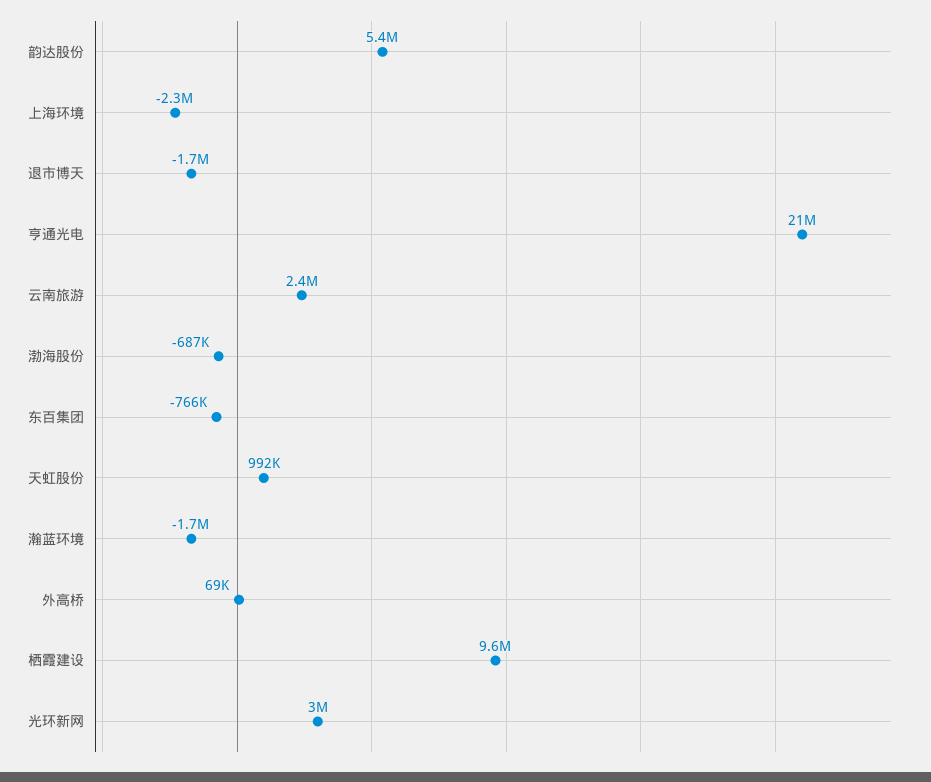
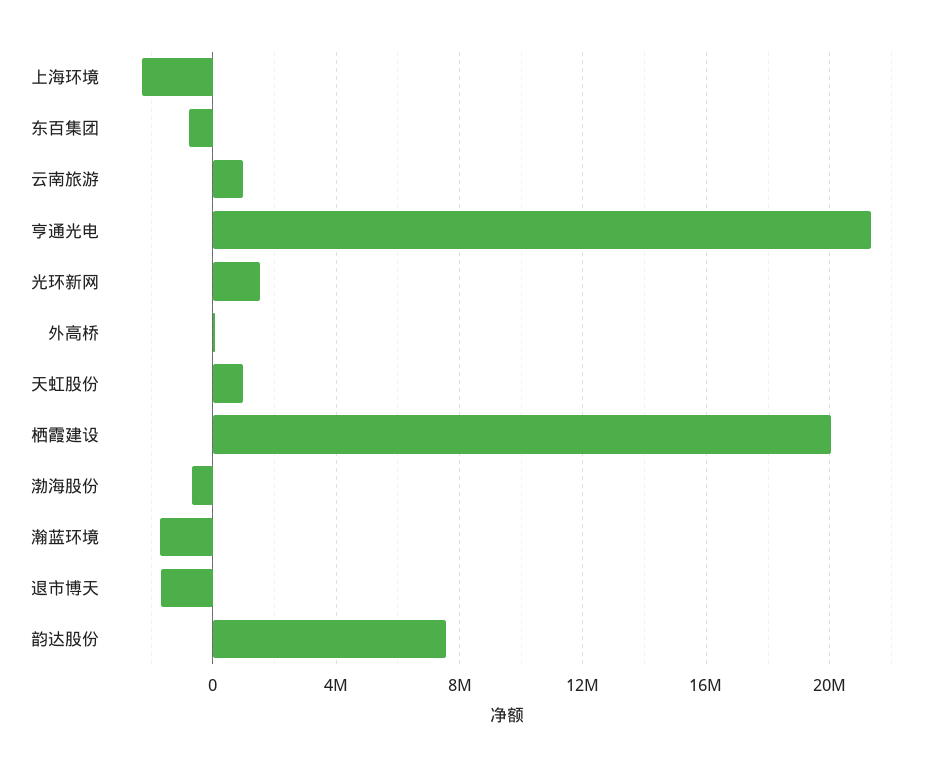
韵达股份: 5400000 -> 7500000
云南旅游: 2400000 -> 1000000
栖霞建设: 9600000 -> 20000000
光环新网: 3000000 -> 1500000

